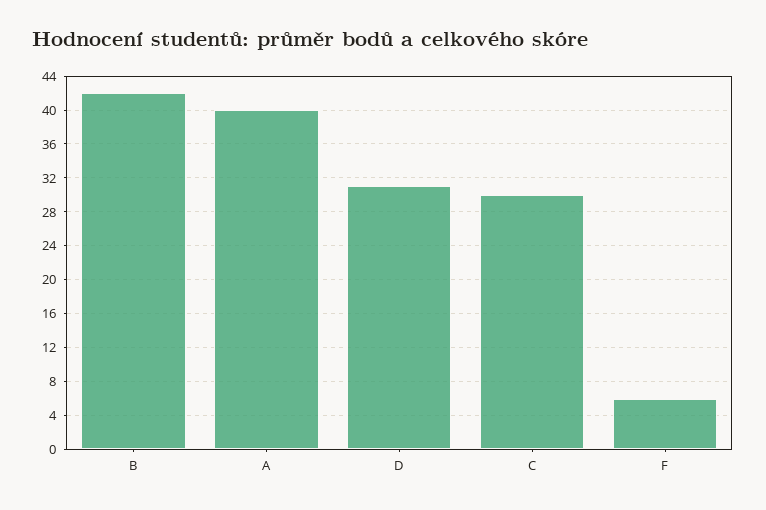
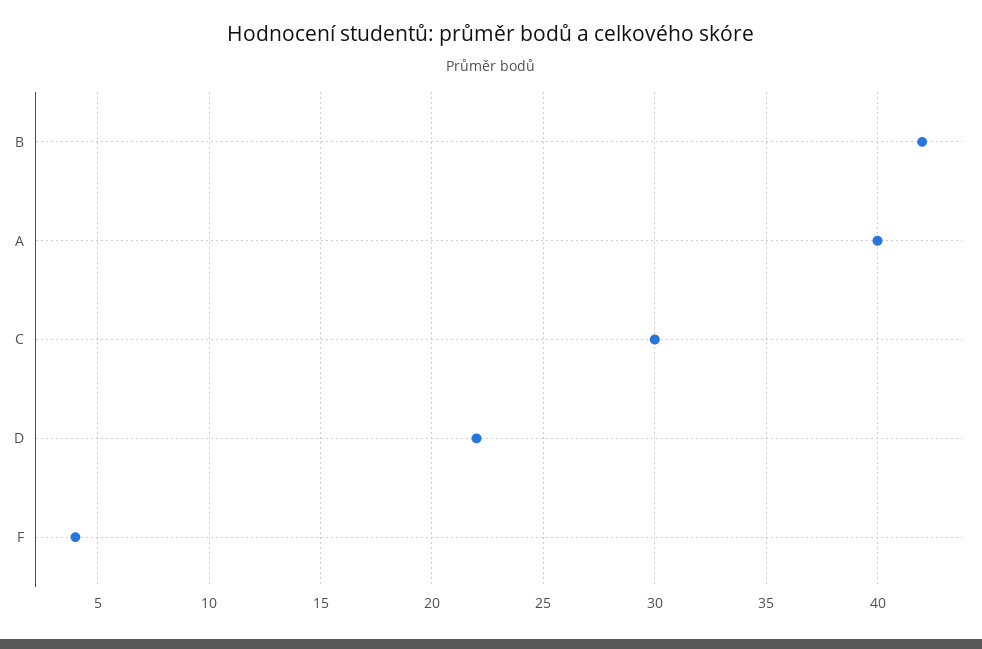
D: 31 -> 22
F: 6 -> 4

